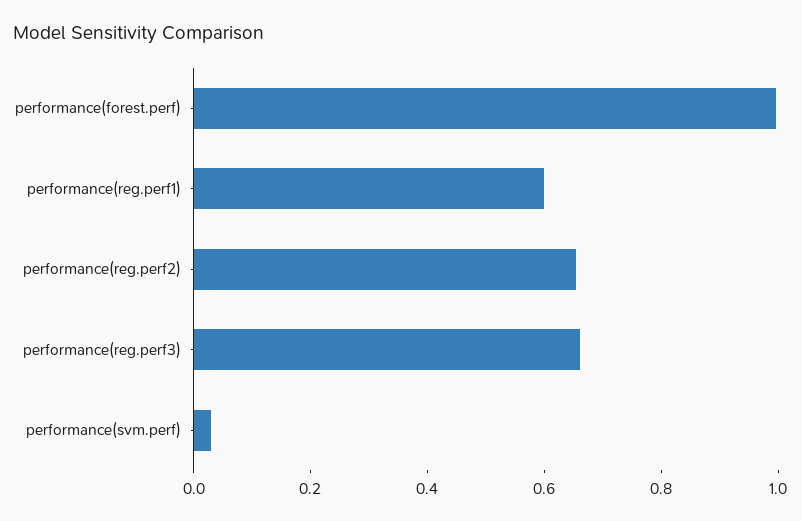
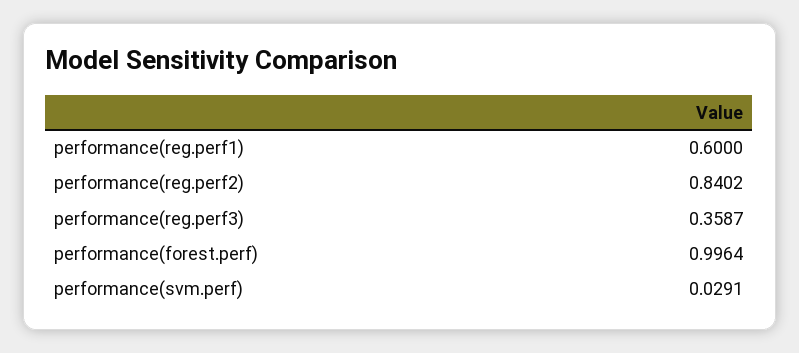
performance(reg.perf2): 0.65 -> 0.8402
performance(reg.perf3): 0.65 -> 0.3587

